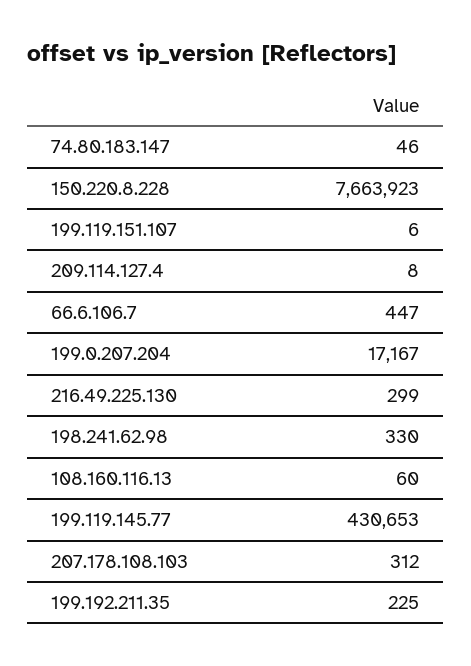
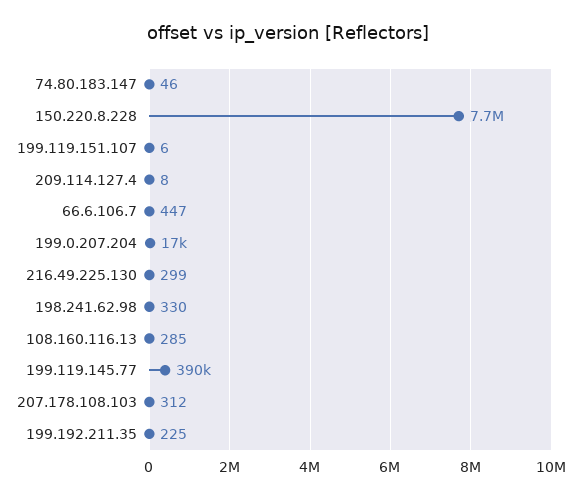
108.160.116.13: 60 -> 285
199.119.145.77: 430653 -> 390000

